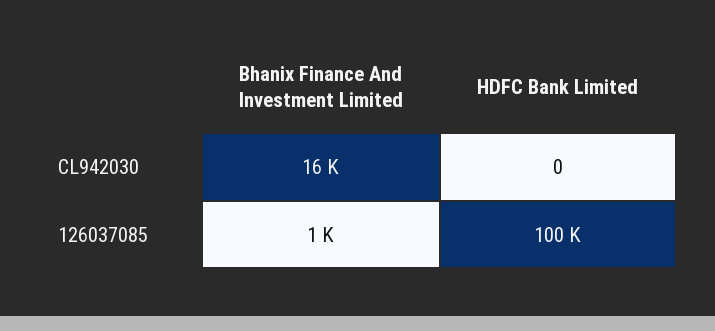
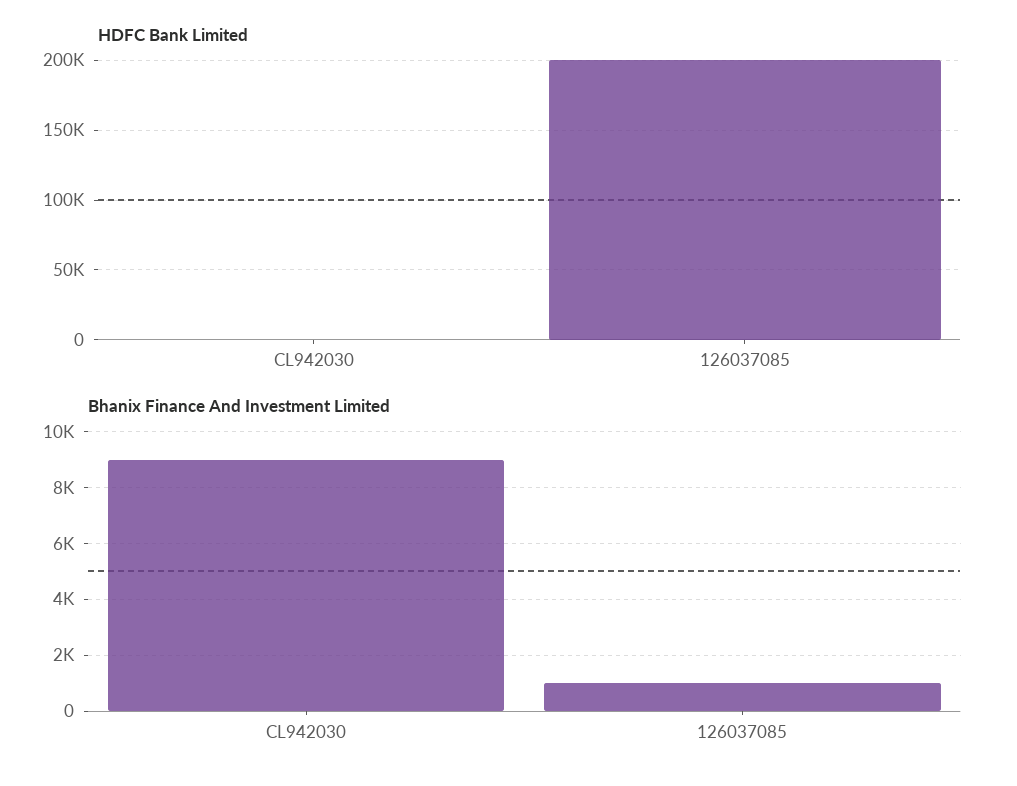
Bhanix Finance And Investment Limited, CL942030: 16000 -> 9000
HDFC Bank Limited, 126037085: 100000 -> 200000

